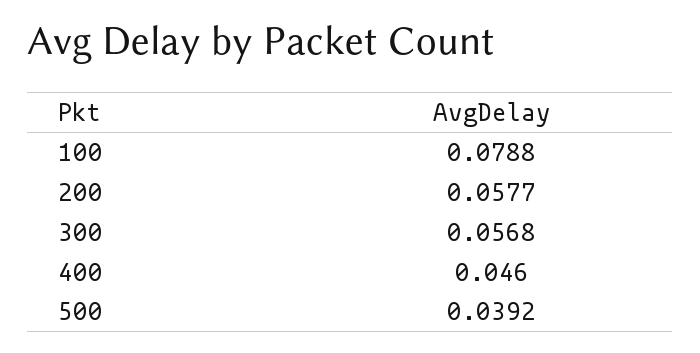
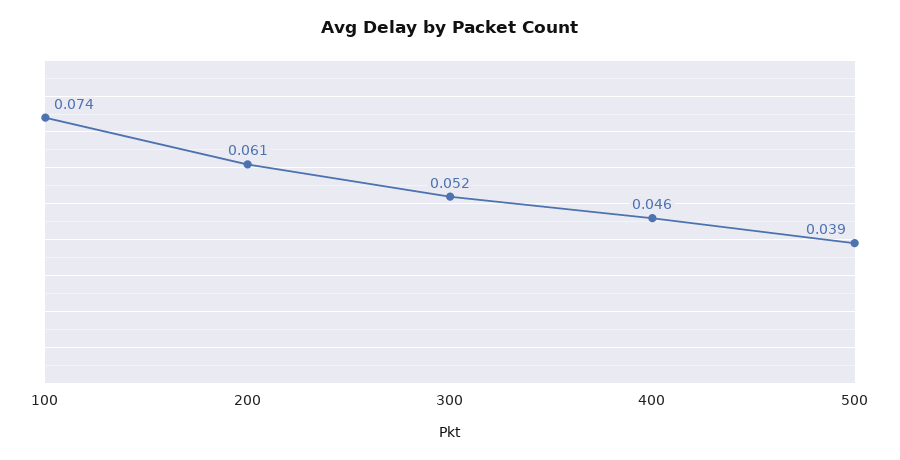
100: 0.0788 -> 0.074
200: 0.0577 -> 0.061
300: 0.0568 -> 0.052

